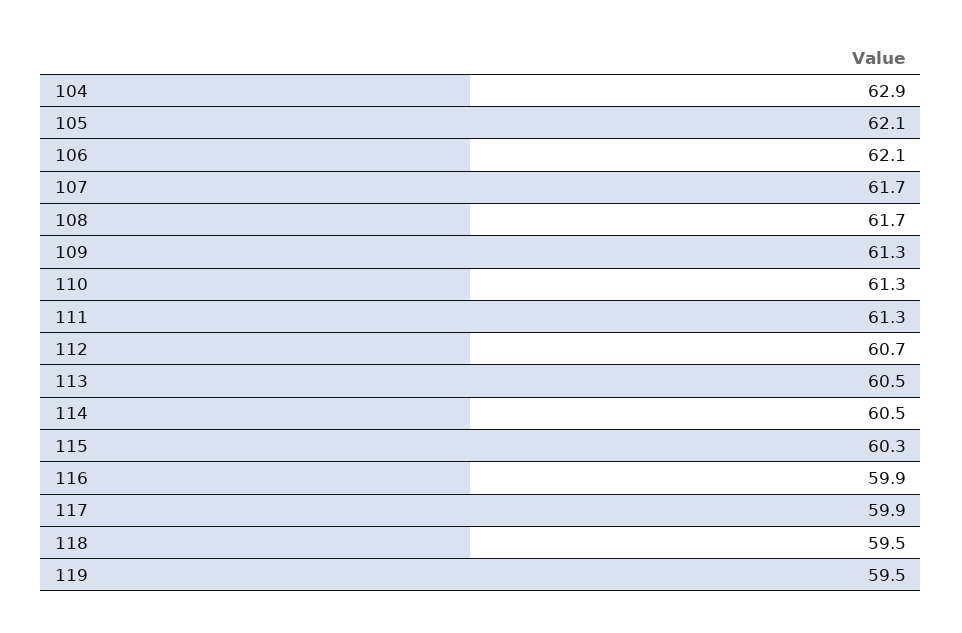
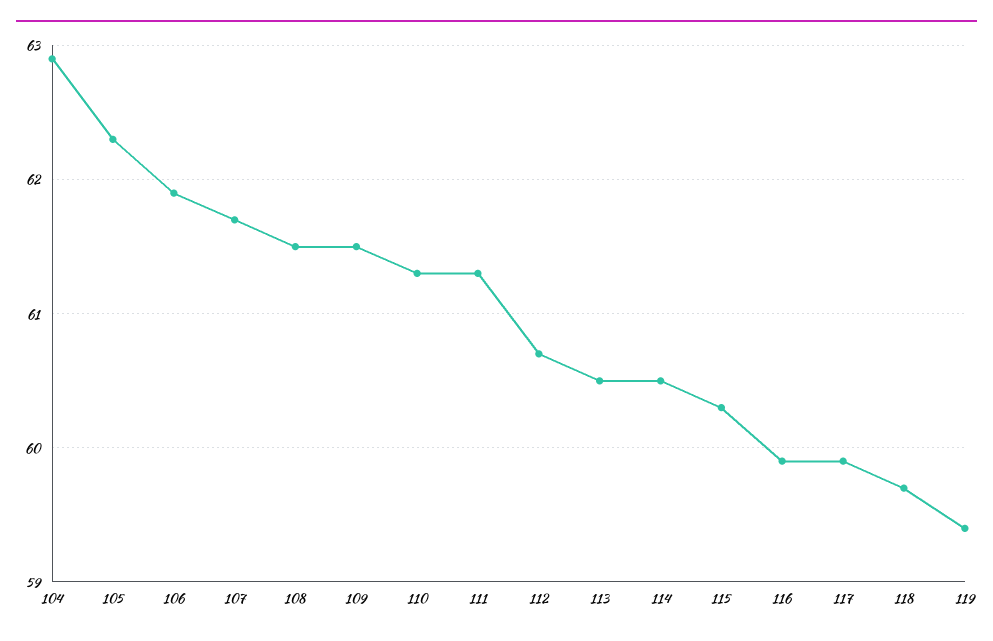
105: 62.1 -> 62.3
106: 62.1 -> 61.9
108: 61.7 -> 61.5
109: 61.3 -> 61.5
118: 59.5 -> 59.7
119: 59.5 -> 59.4

